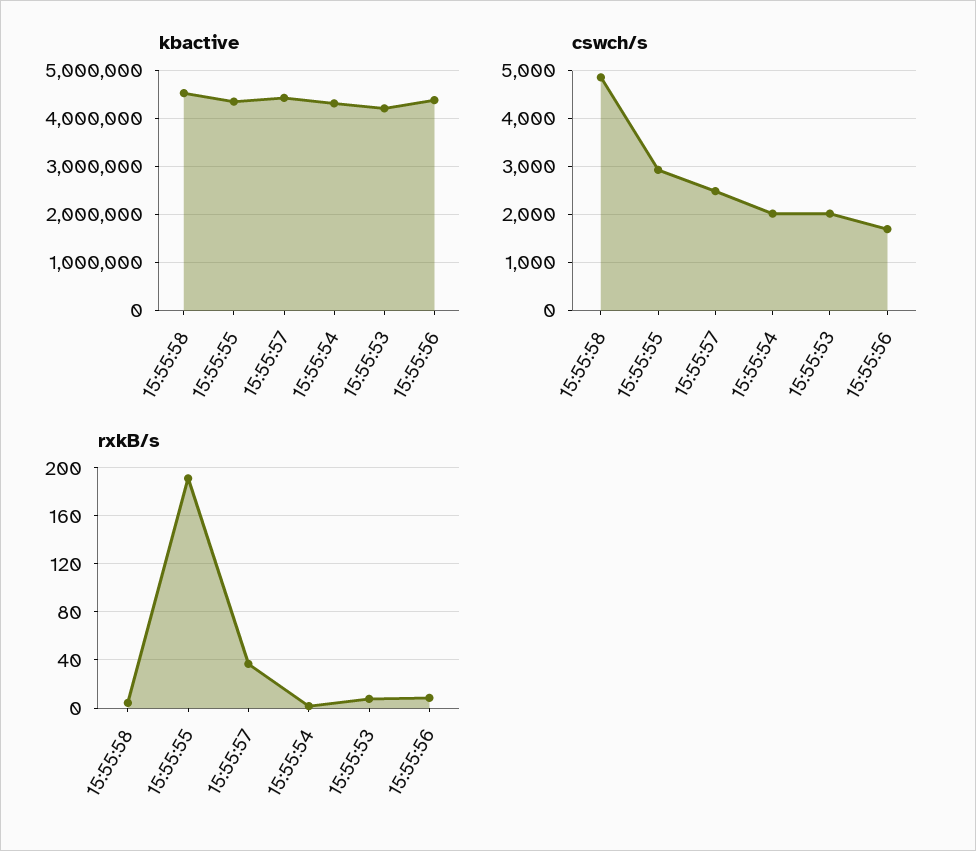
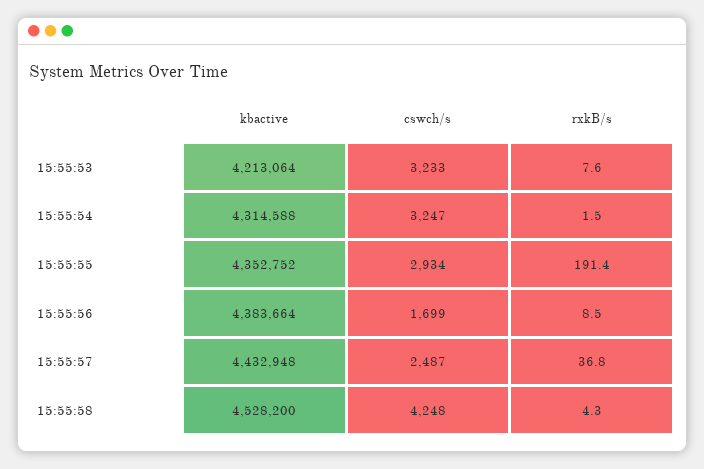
cswch/s, 15:55:58: 4800 -> 4248
cswch/s, 15:55:54: 2000 -> 3247
cswch/s, 15:55:53: 2000 -> 3233

